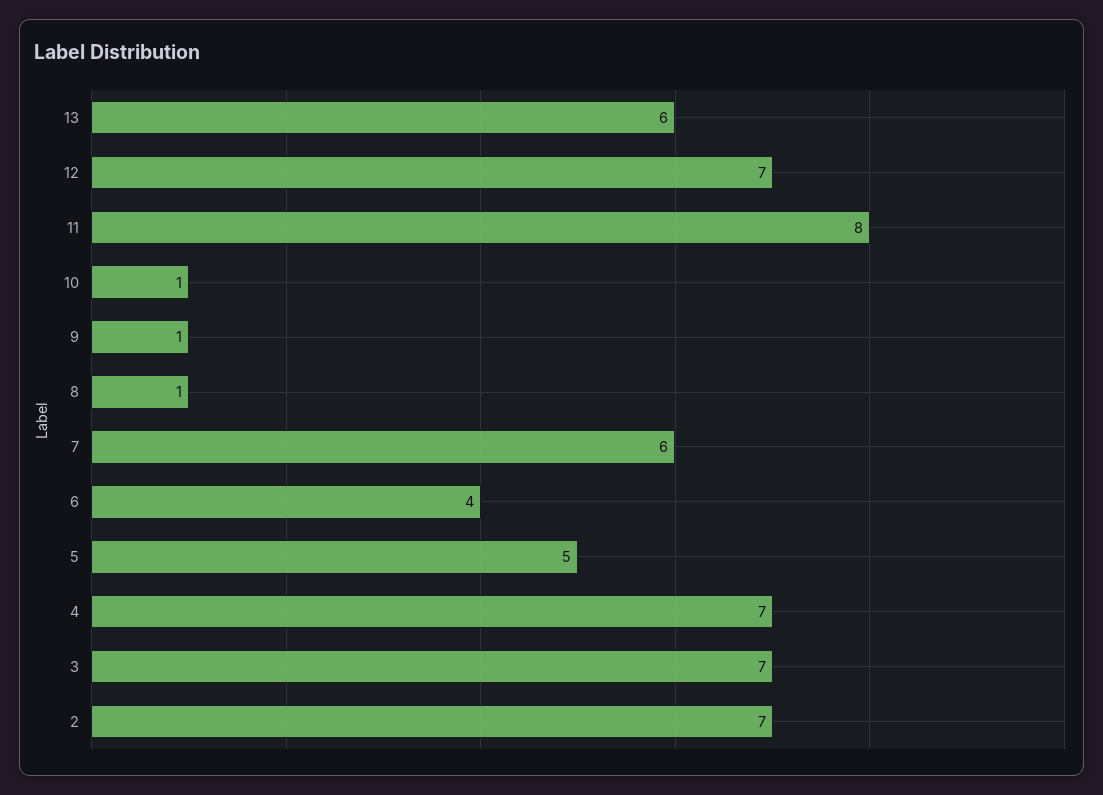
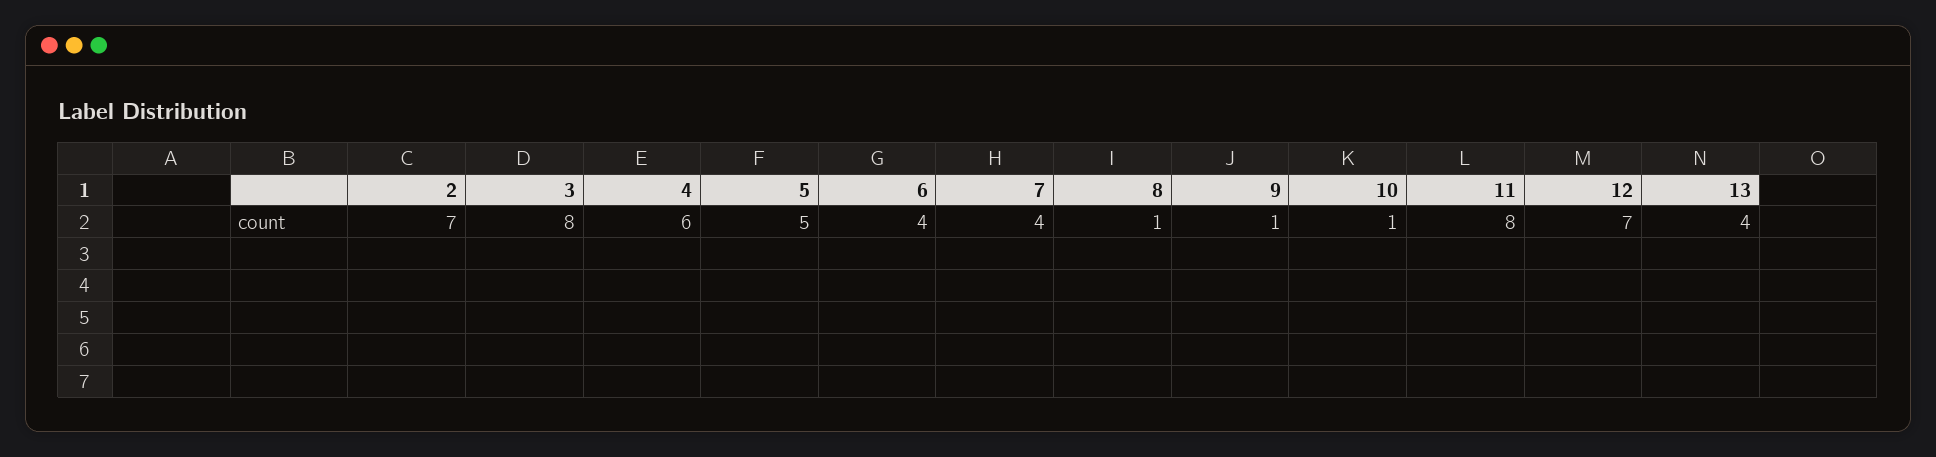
13: 6 -> 4
7: 6 -> 4
4: 7 -> 6
3: 7 -> 8

